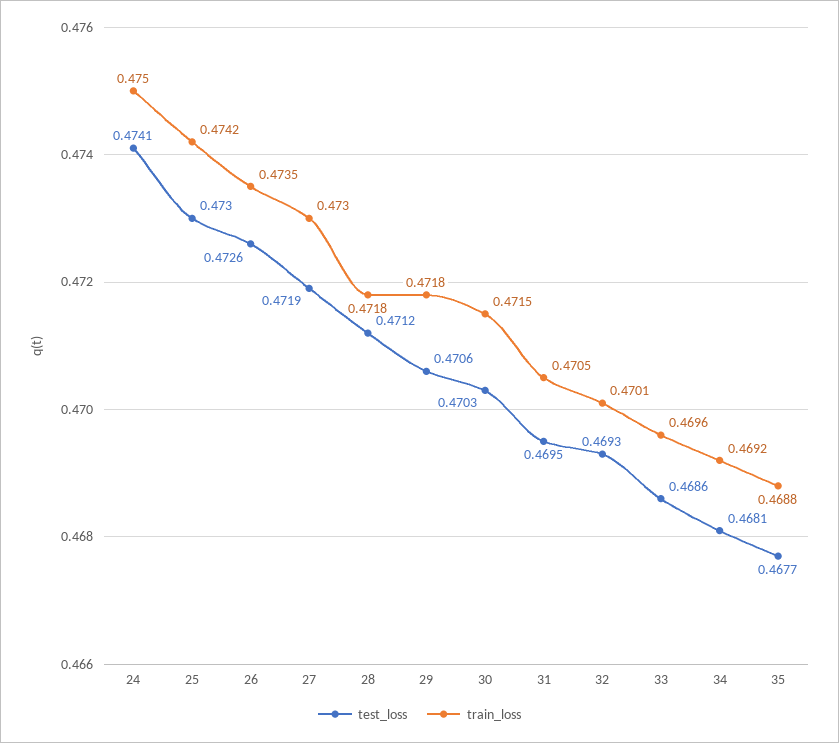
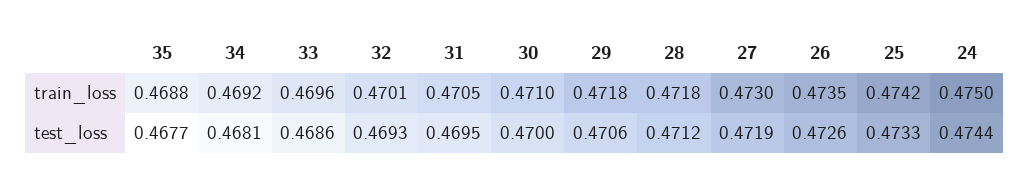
test_loss, 24: 0.4741 -> 0.4744
test_loss, 25: 0.473 -> 0.4733
test_loss, 30: 0.4703 -> 0.47
train_loss, 30: 0.4715 -> 0.471

